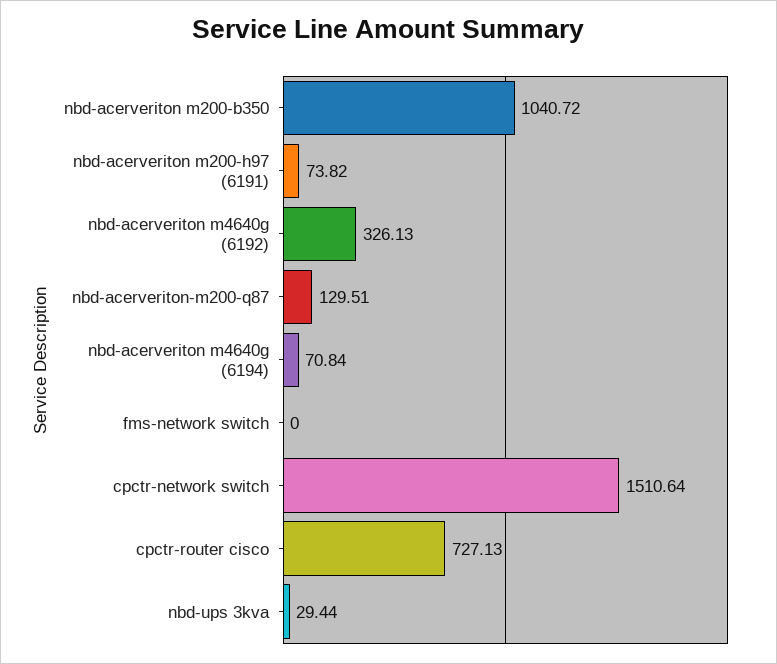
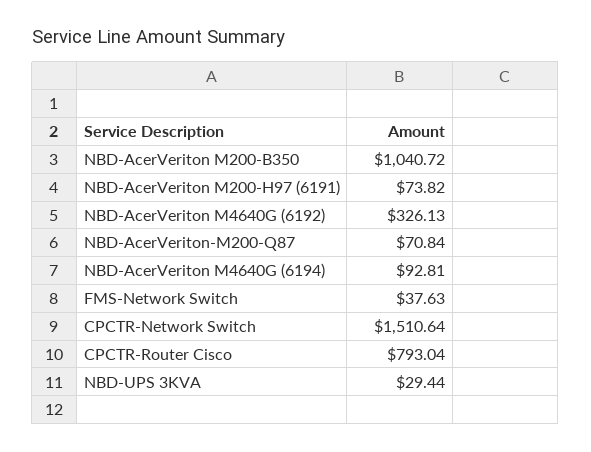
nbd-acerveriton-m200-q87: 129.51 -> 70.84
nbd-acerveriton m4640g (6194): 70.84 -> 92.81
fms-network switch: 0 -> 37.63
cpctr-router cisco: 727.13 -> 793.04

